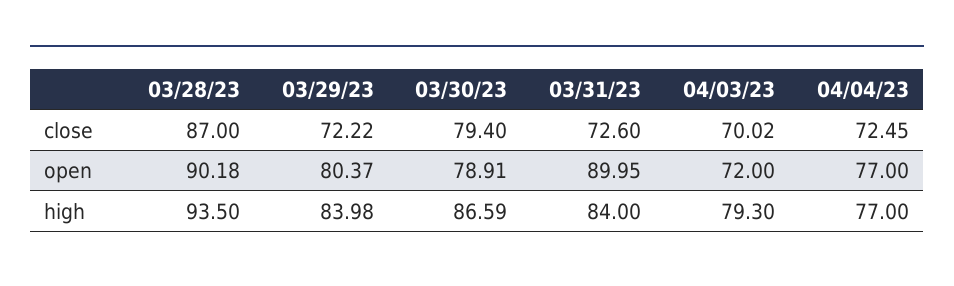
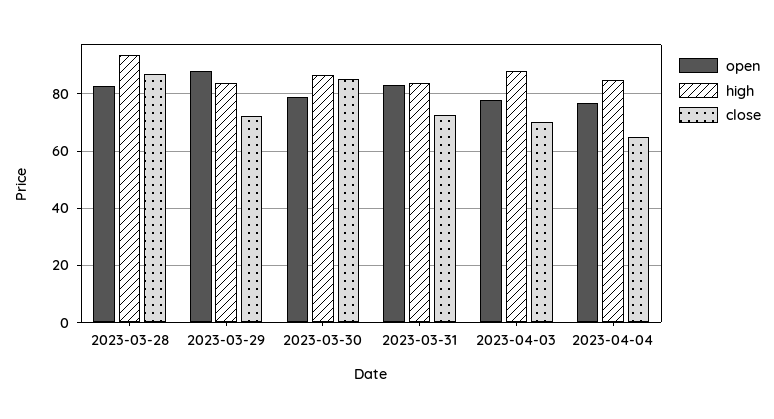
close, 03/30/23: 79.4 -> 85
close, 04/04/23: 72.45 -> 65
open, 03/28/23: 90.18 -> 82.5
open, 03/29/23: 80.37 -> 87.5
open, 03/31/23: 89.95 -> 82.5
open, 04/03/23: 72 -> 77.5
high, 04/03/23: 79.3 -> 87.5
high, 04/04/23: 77 -> 85

